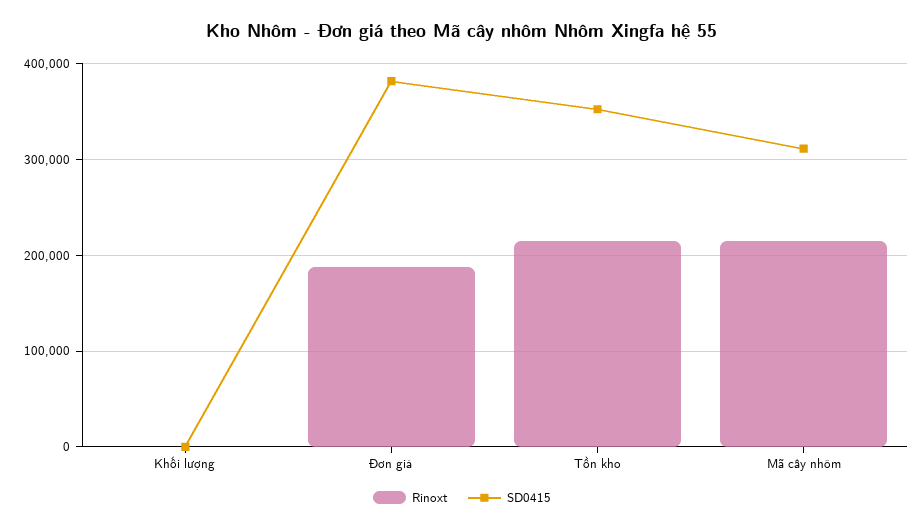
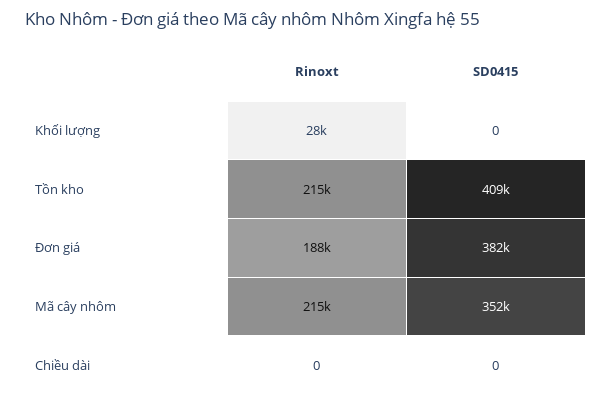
Rinoxt, Khối lượng: 0 -> 28000
SD0415, Tồn kho: 350000 -> 409000
SD0415, Mã cây nhôm: 310000 -> 352000
Rinoxt, Chiều dài: none -> 0
SD0415, Chiều dài: none -> 0

